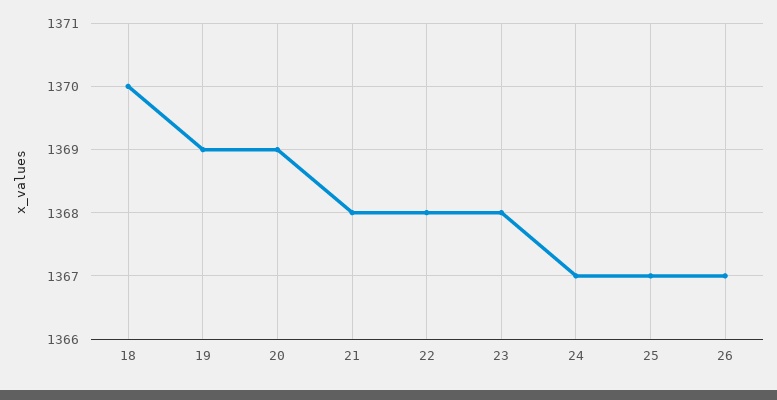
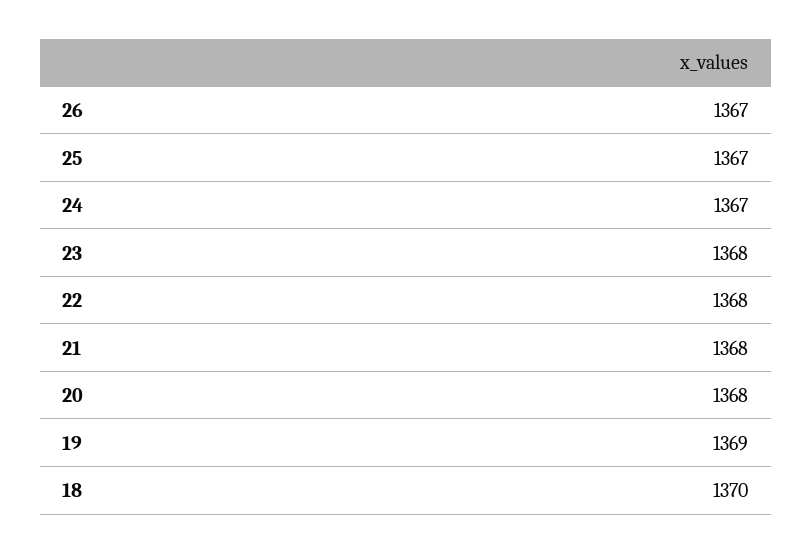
20: 1369 -> 1368

